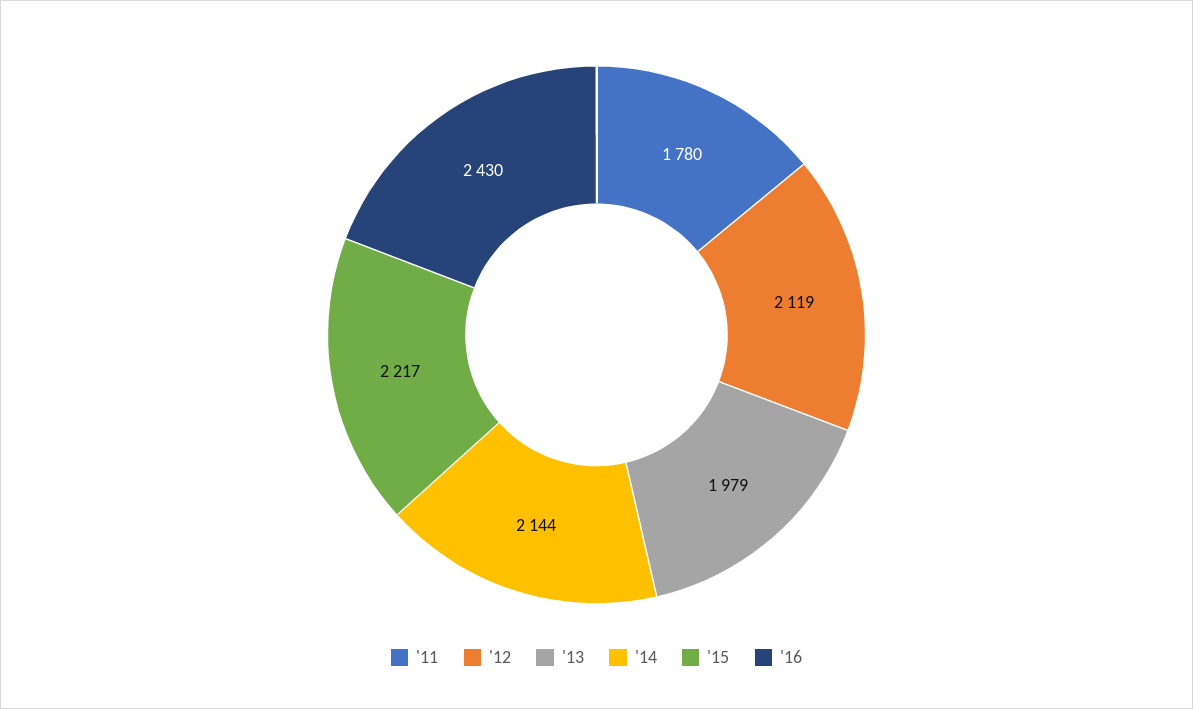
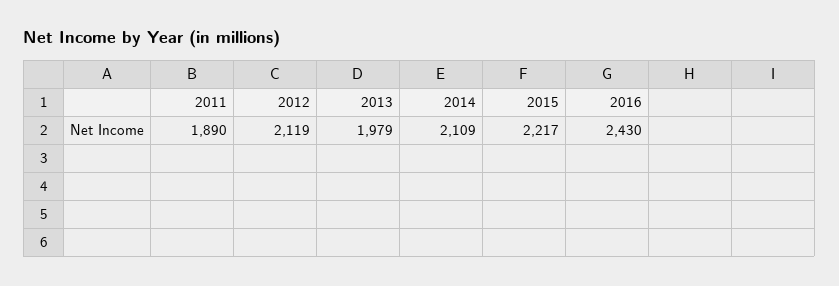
'11: 1780 -> 1890
'14: 2144 -> 2109

